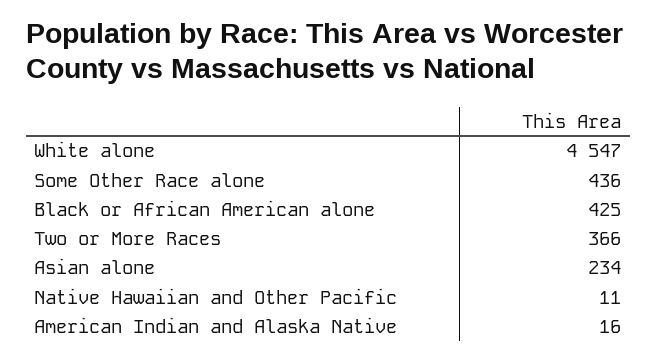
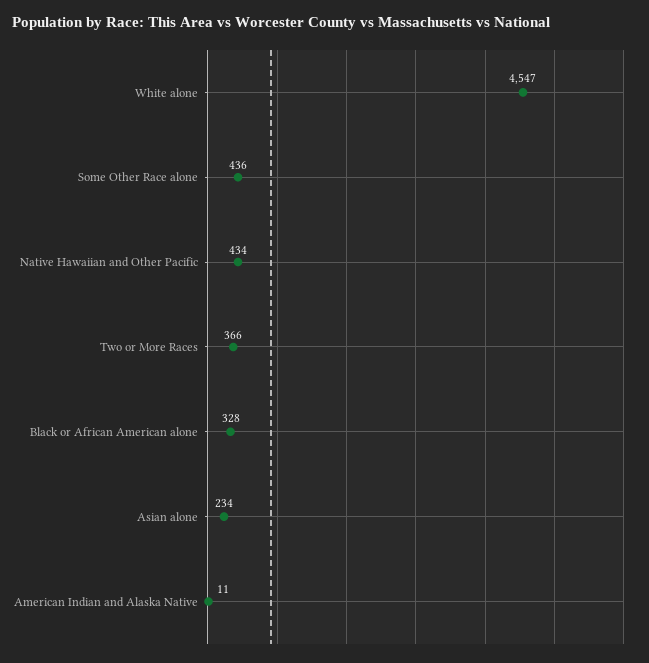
Black or African American alone: 425 -> 328
Native Hawaiian and Other Pacific: 11 -> 434
American Indian and Alaska Native: 16 -> 11

